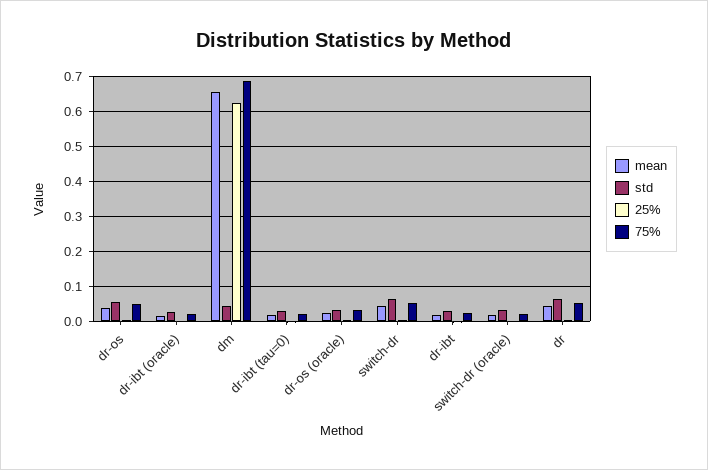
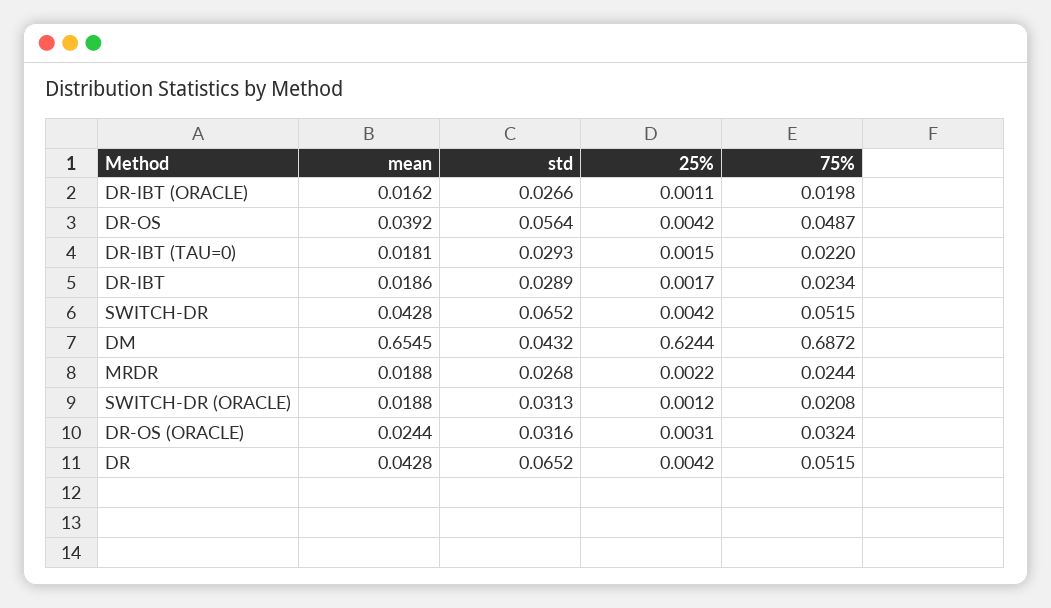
mean, MRDR: none -> 0.0188
std, MRDR: none -> 0.0268
25%, MRDR: none -> 0.0022
75%, MRDR: none -> 0.0244

